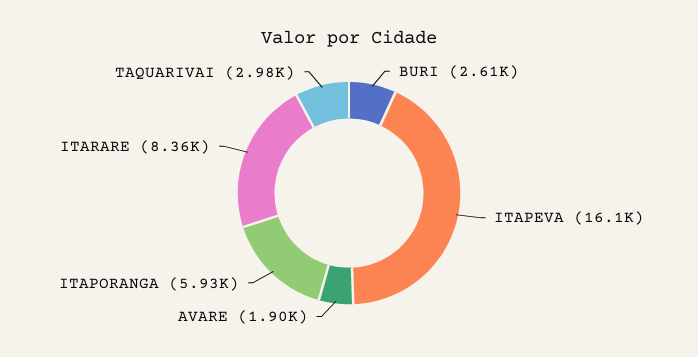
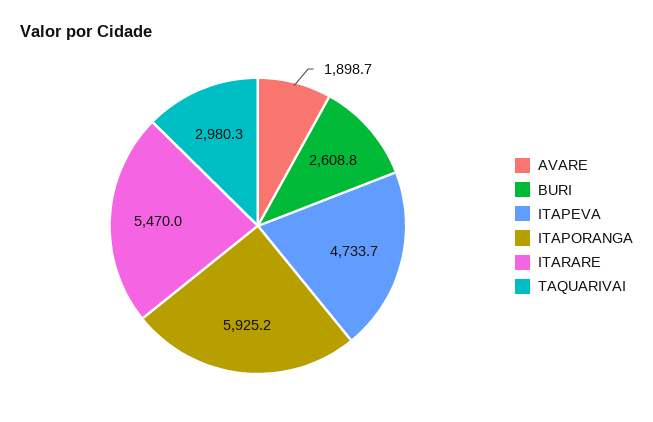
ITAPEVA: 16100 -> 4733.7
ITARARE: 8360 -> 5470

